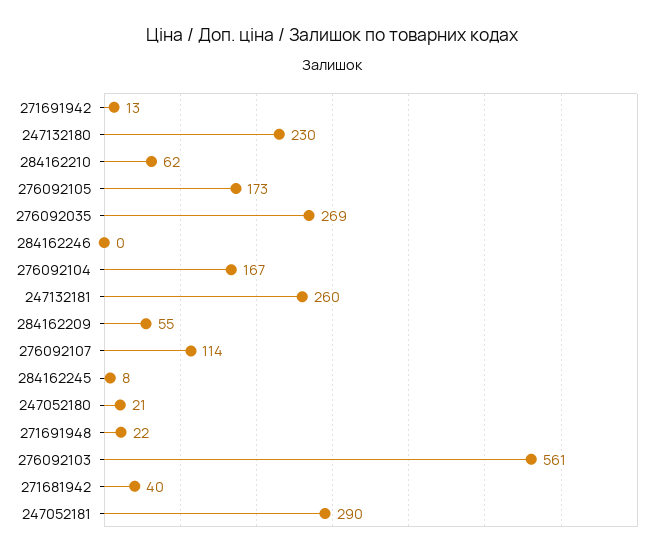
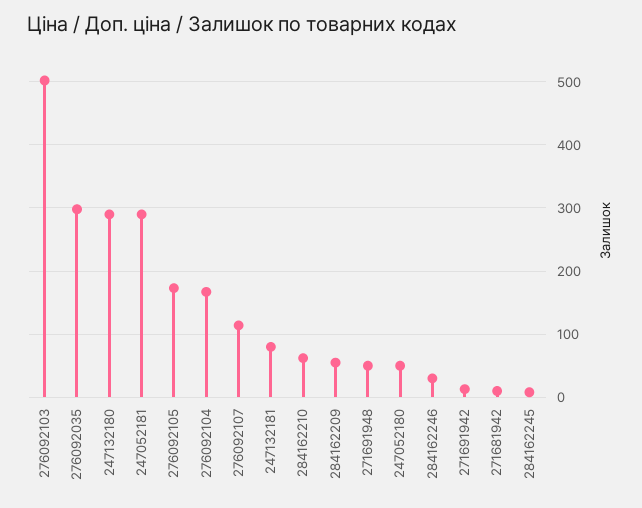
247132180: 230 -> 290
276092035: 269 -> 300
284162246: 0 -> 30
247132181: 260 -> 80
247052180: 21 -> 50
271691948: 22 -> 50
276092103: 561 -> 500
271681942: 40 -> 10

